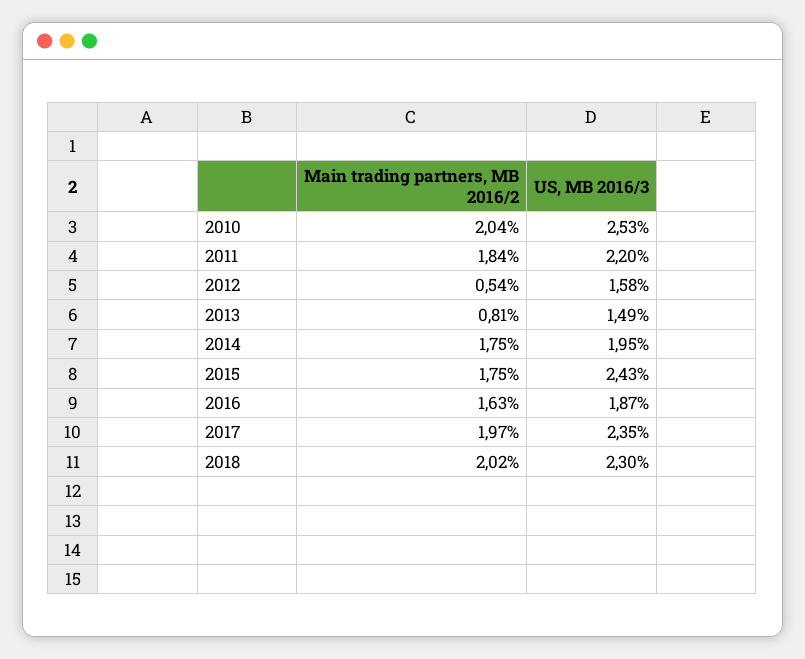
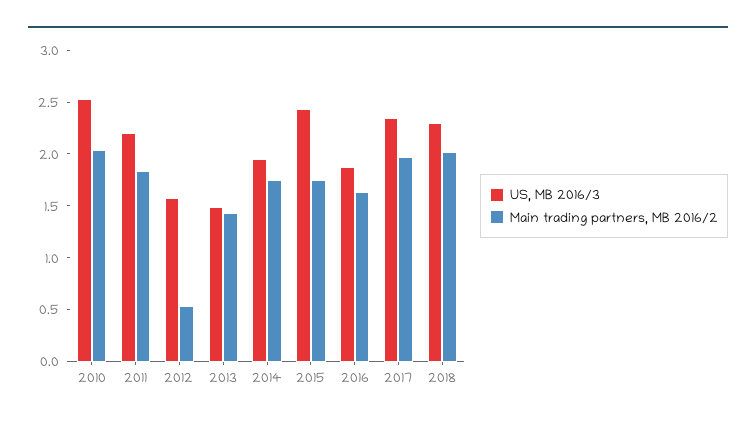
Main trading partners, MB 2016/2, 2013: 0.81 -> 1.4

